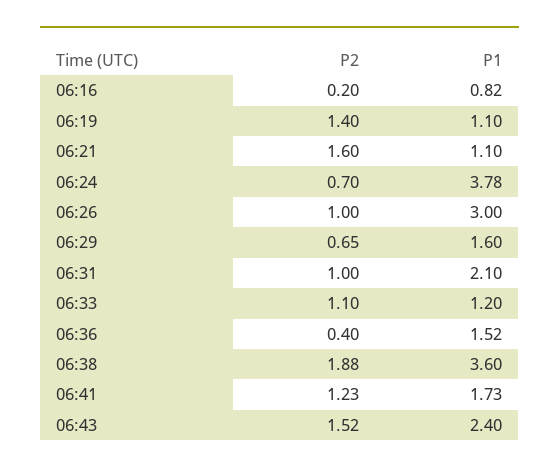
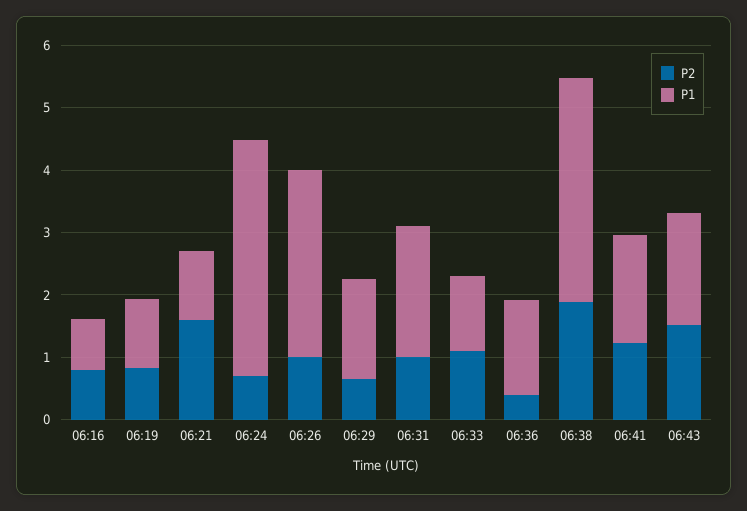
P2, 06:16: 0.2 -> 0.8
P2, 06:19: 1.4 -> 0.8
P1, 06:43: 2.4 -> 1.8

